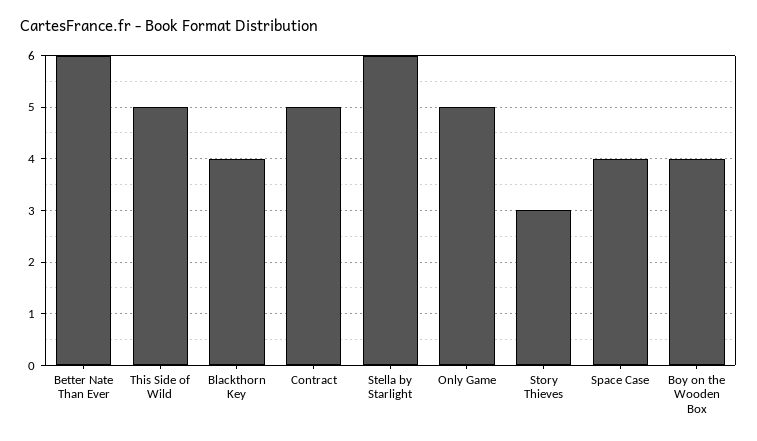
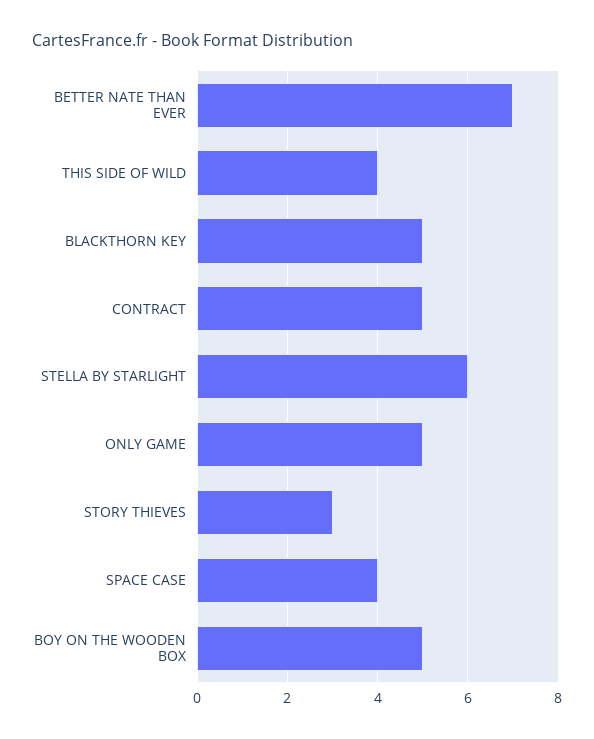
Better Nate Than Ever: 6 -> 7
This Side of Wild: 5 -> 4
Blackthorn Key: 4 -> 5
Boy on the Wooden Box: 4 -> 5

